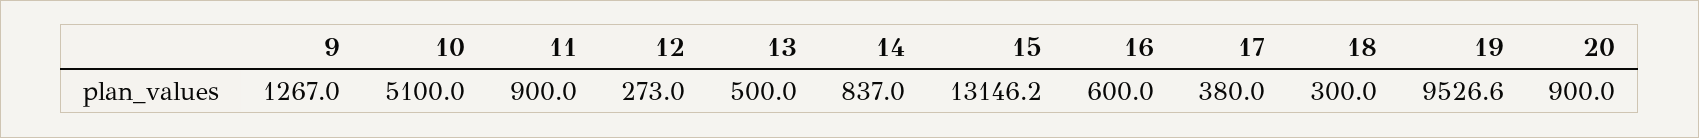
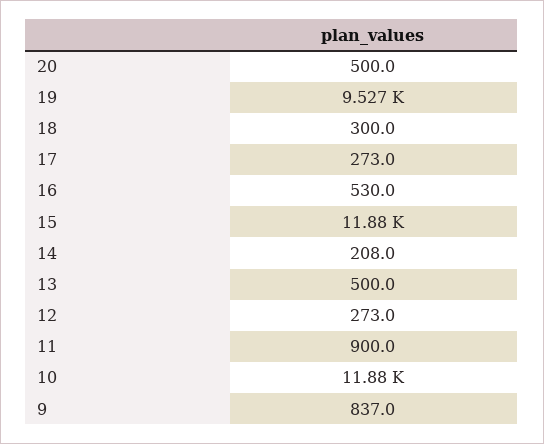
9: 1267 -> 837
10: 5100 -> 11880
14: 837 -> 208
15: 13146.2 -> 11880
16: 600 -> 530
17: 380 -> 273
20: 900 -> 500

